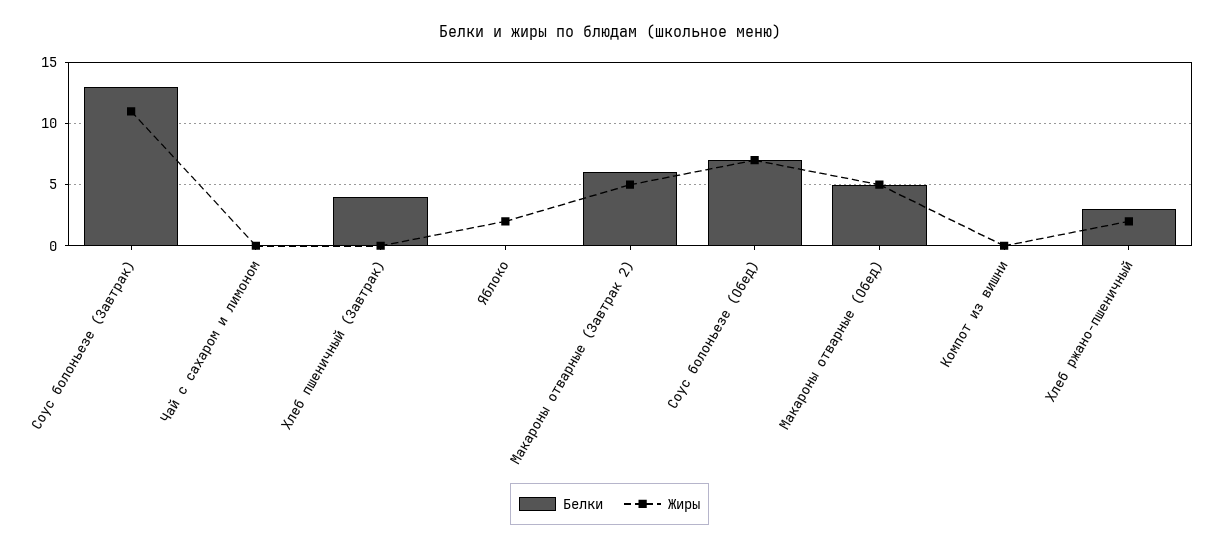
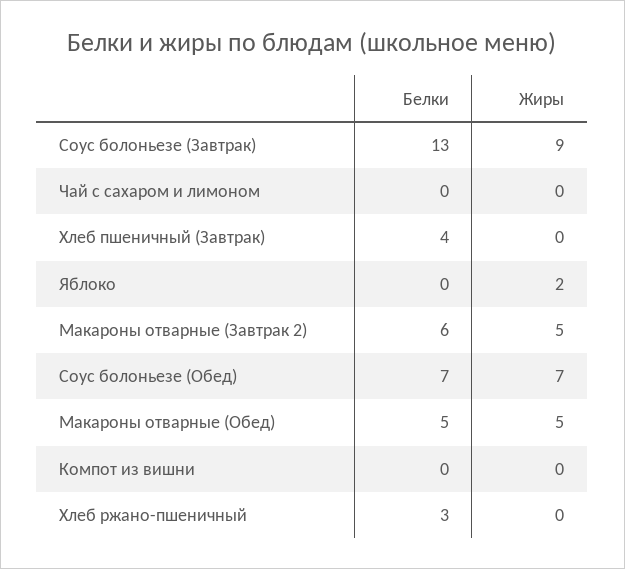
Жиры, Соус болоньезе (Завтрак): 11 -> 9
Жиры, Хлеб ржано-пшеничный: 2 -> 0

